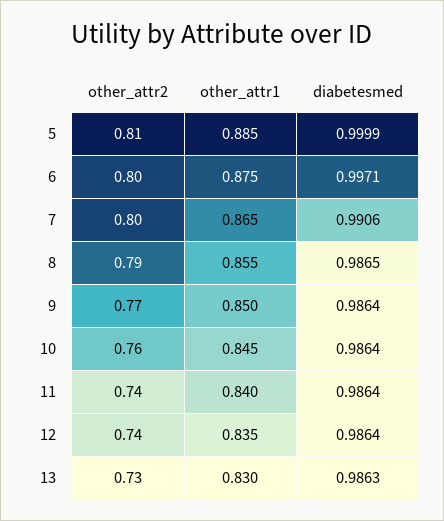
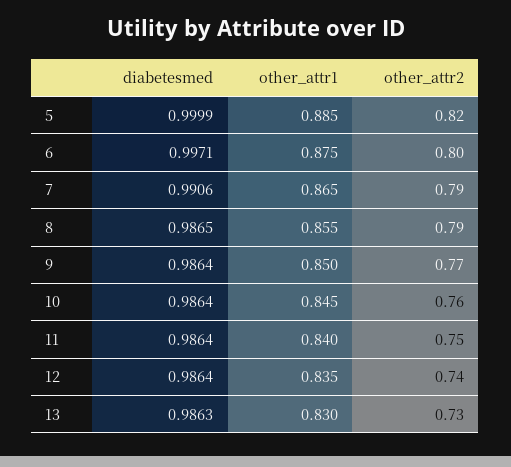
other_attr2, 5: 0.81 -> 0.82
other_attr2, 7: 0.8 -> 0.79
other_attr2, 11: 0.74 -> 0.75

